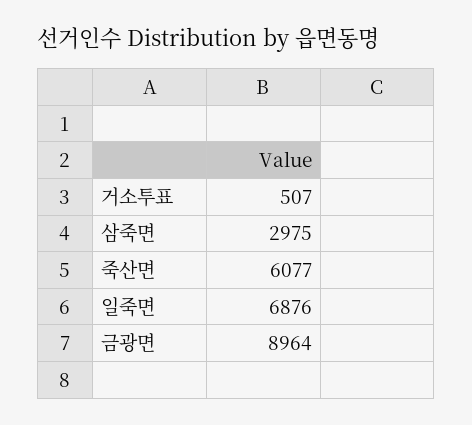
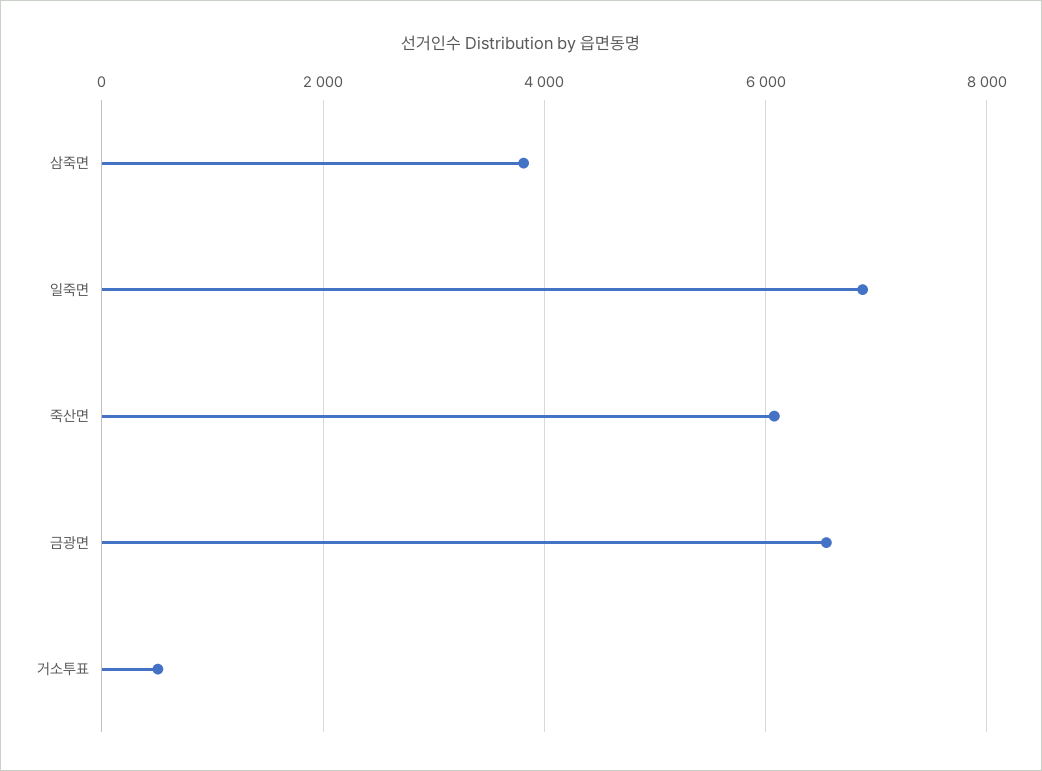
삼죽면: 2975 -> 3800
금광면: 8964 -> 6600

